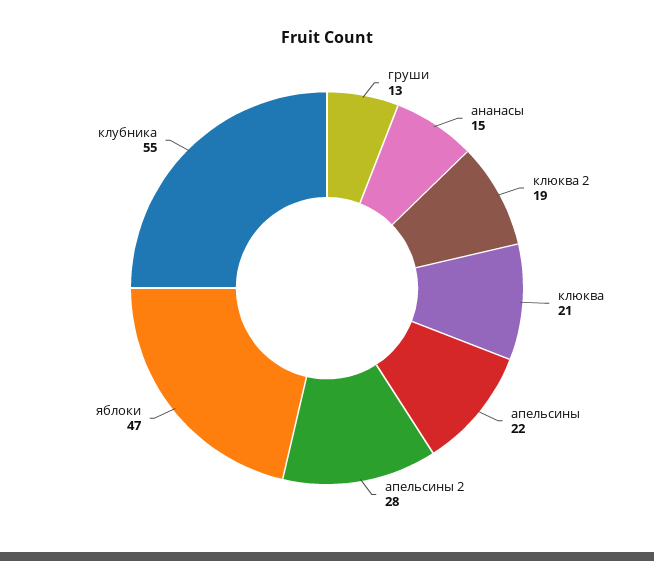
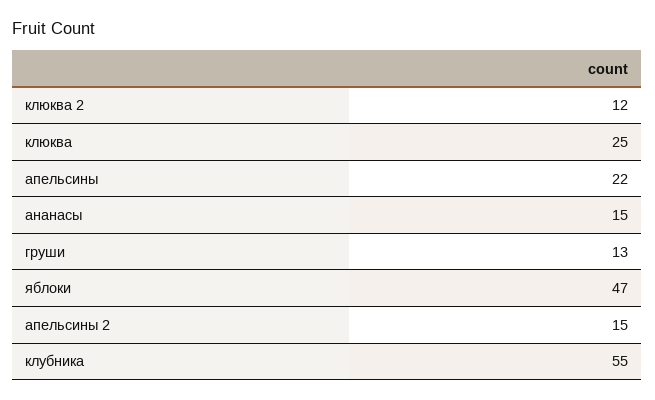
клюква 2: 19 -> 12
клюква: 21 -> 25
апельсины 2: 28 -> 15

